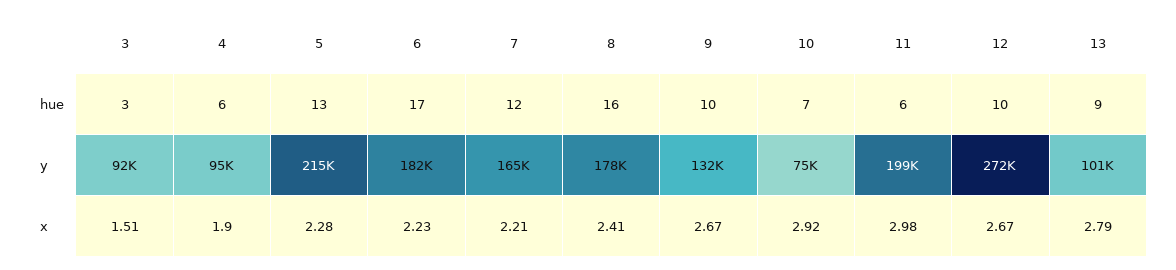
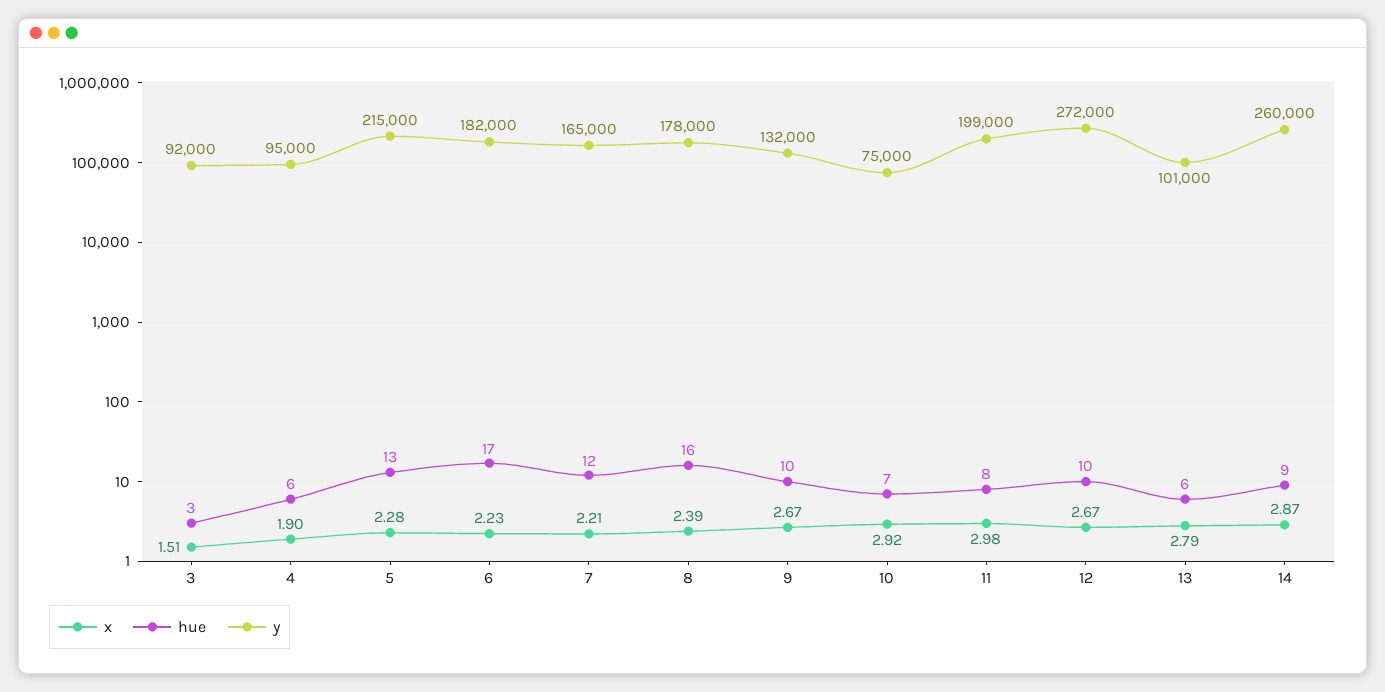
hue, 11: 6 -> 8
hue, 13: 9 -> 6
x, 8: 2.41 -> 2.39
x, 14: none -> 2.87
hue, 14: none -> 9
y, 14: none -> 260000

